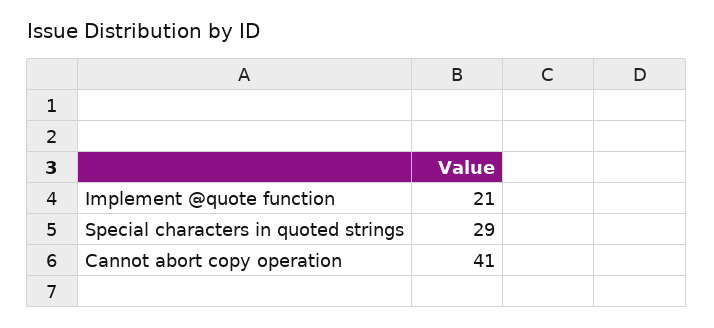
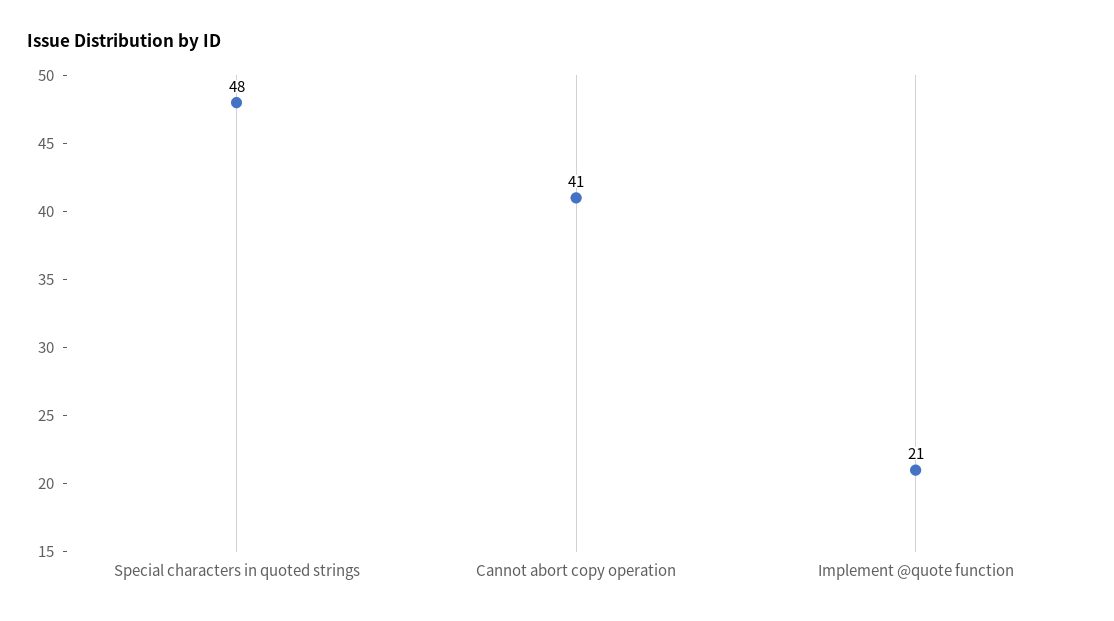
Special characters in quoted strings: 29 -> 48

